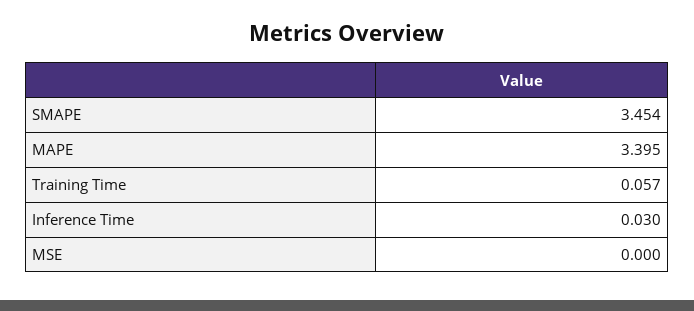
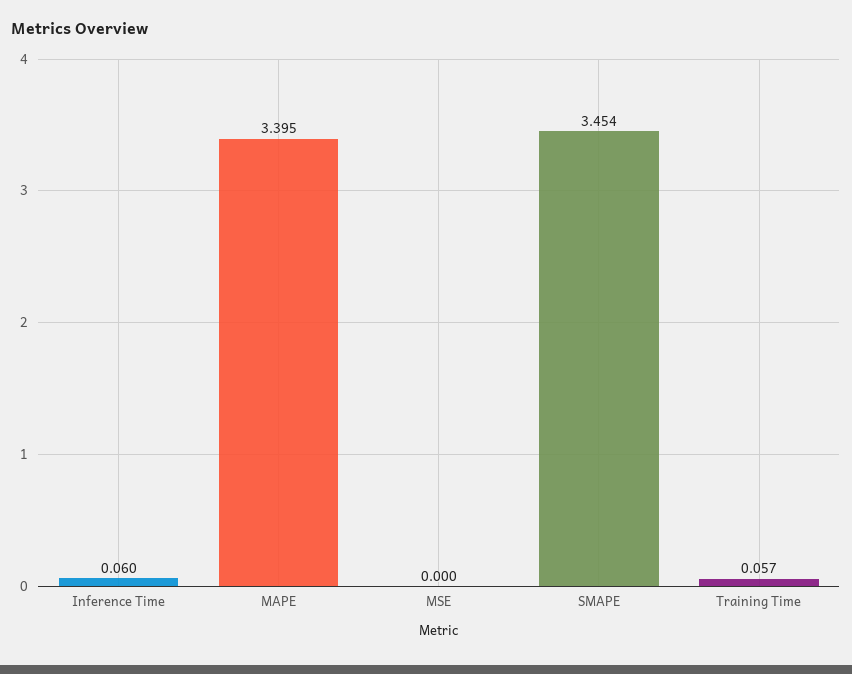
Inference Time: 0.03 -> 0.06

